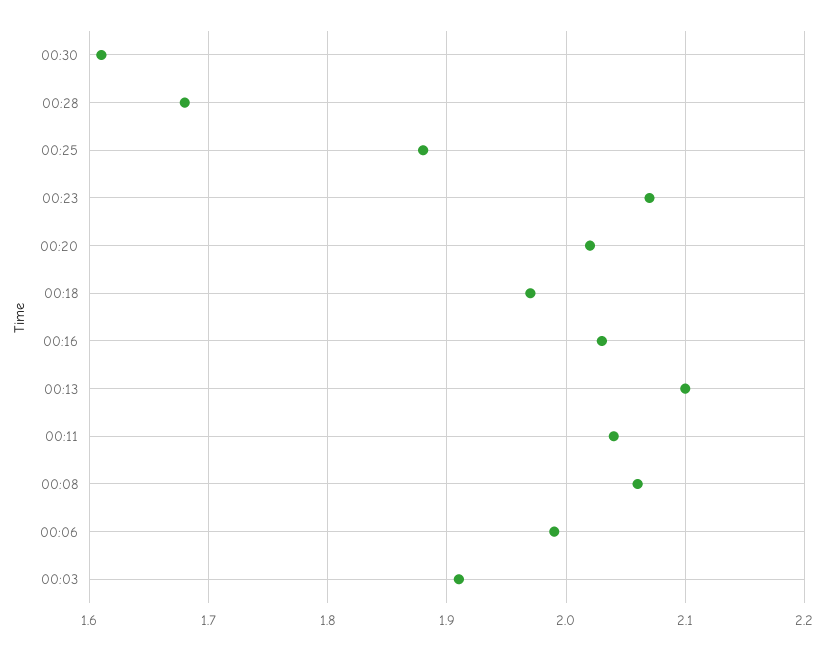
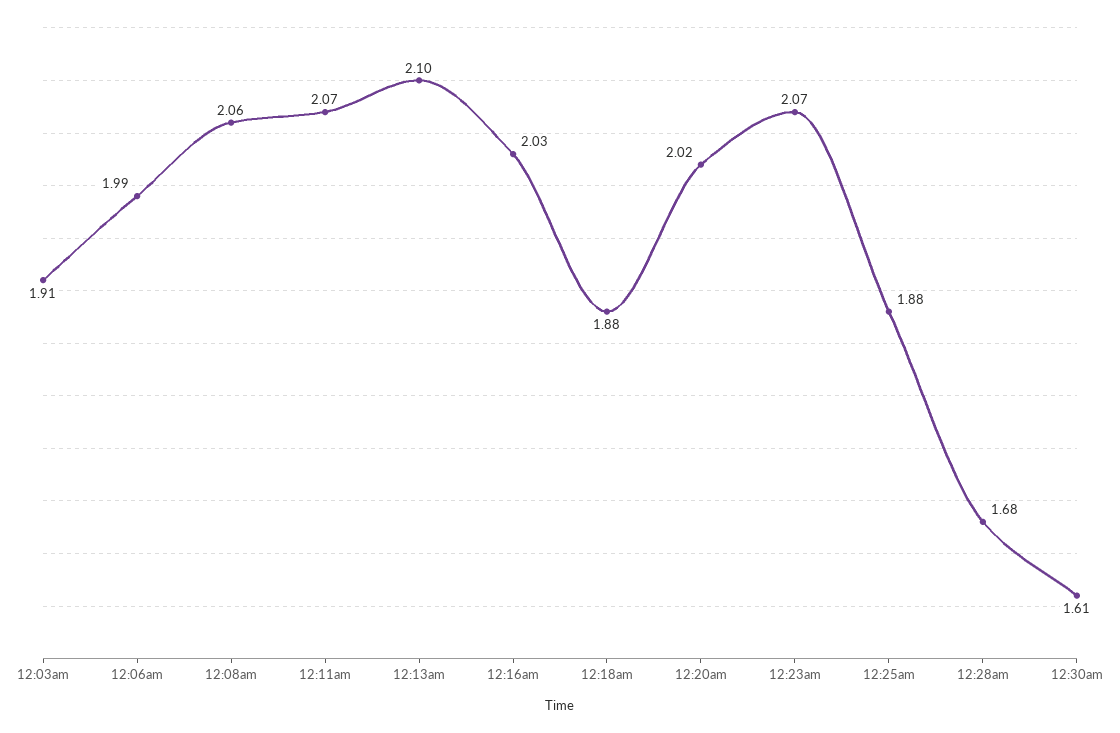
00:18: 1.97 -> 1.88
00:11: 2.04 -> 2.07

